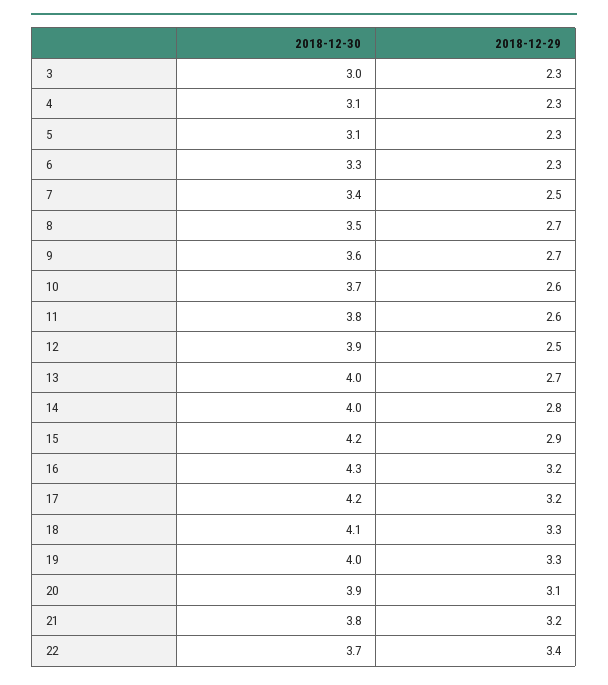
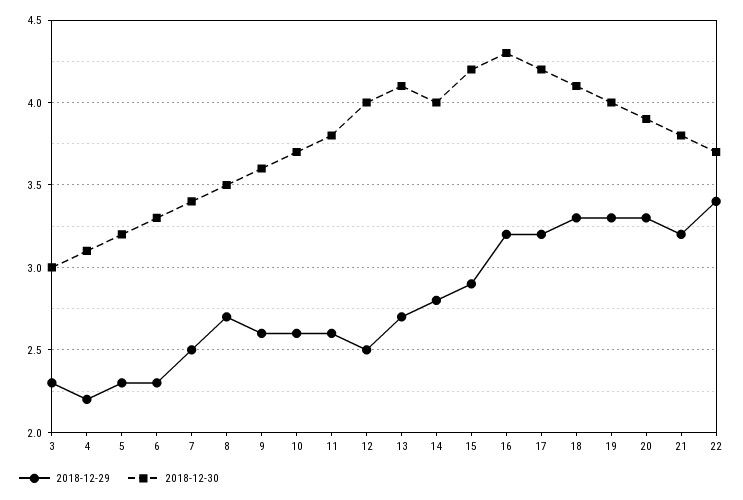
2018-12-29, 4: 2.3 -> 2.2
2018-12-30, 5: 3.1 -> 3.2
2018-12-29, 9: 2.7 -> 2.6
2018-12-30, 12: 3.9 -> 4
2018-12-30, 13: 4 -> 4.1
2018-12-29, 20: 3.1 -> 3.3

